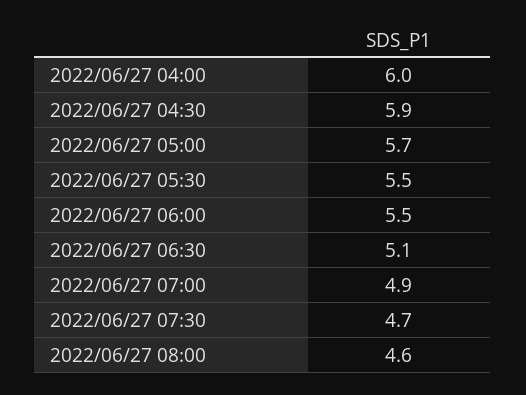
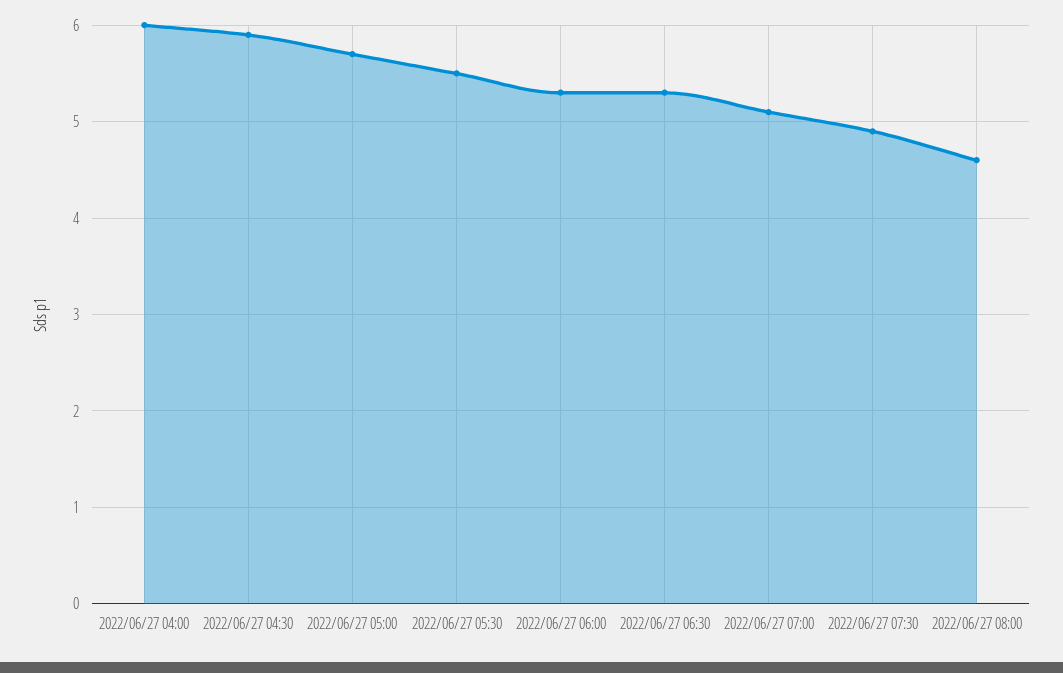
2022/06/27 06:00: 5.5 -> 5.3
2022/06/27 06:30: 5.1 -> 5.3
2022/06/27 07:00: 4.9 -> 5.1
2022/06/27 07:30: 4.7 -> 4.9

